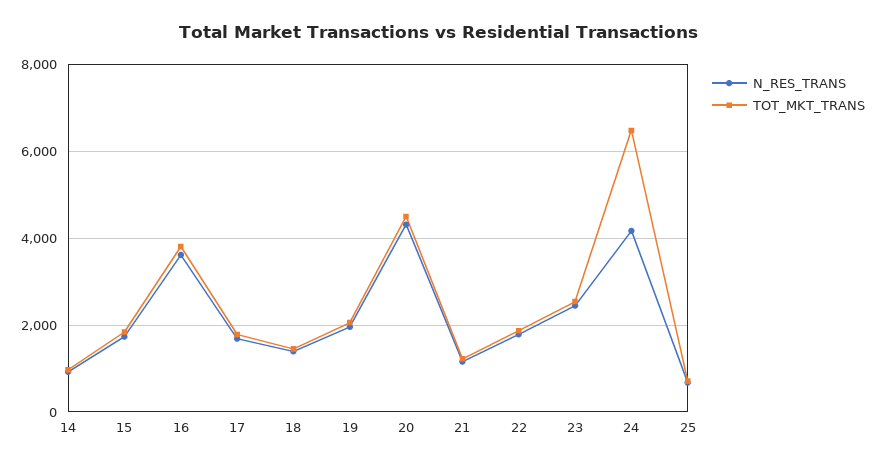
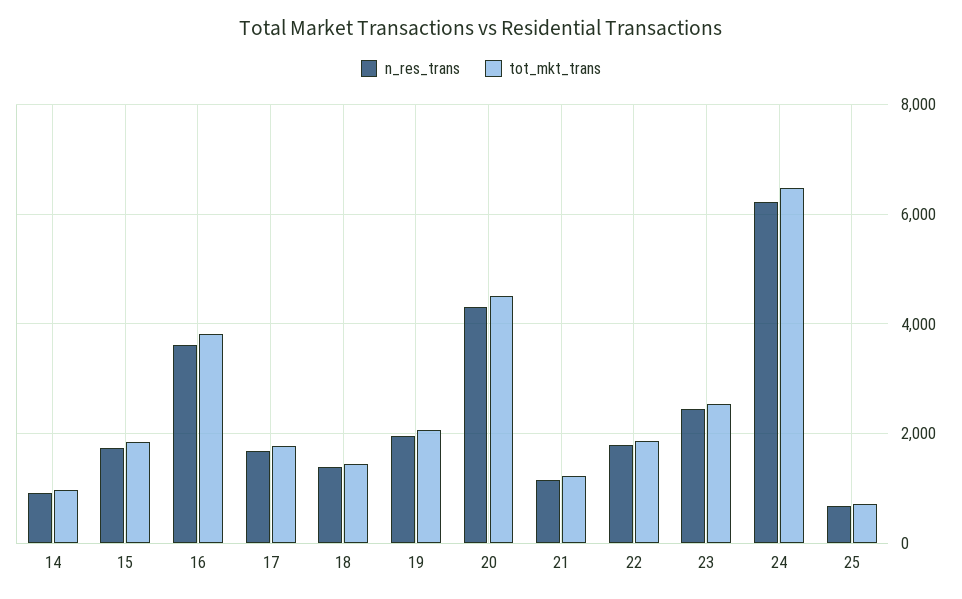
N_RES_TRANS, 24: 4200 -> 6200

